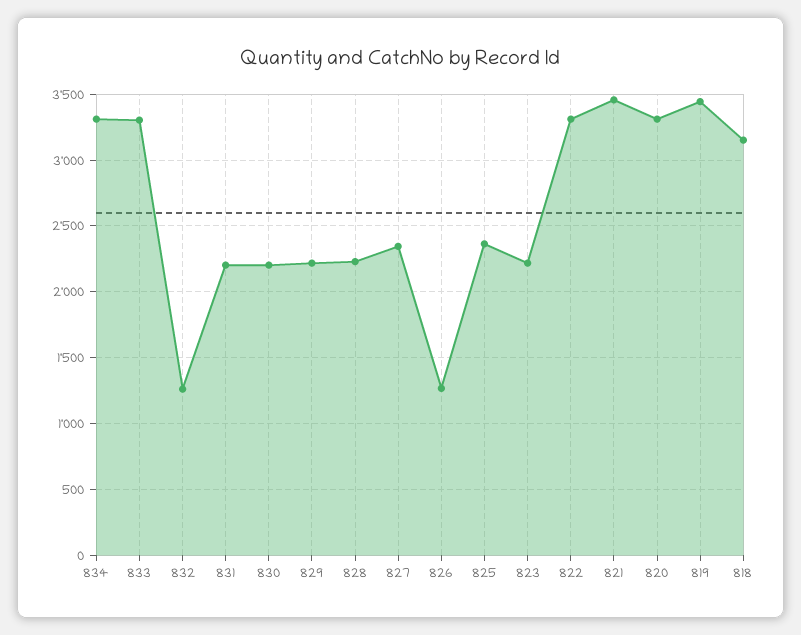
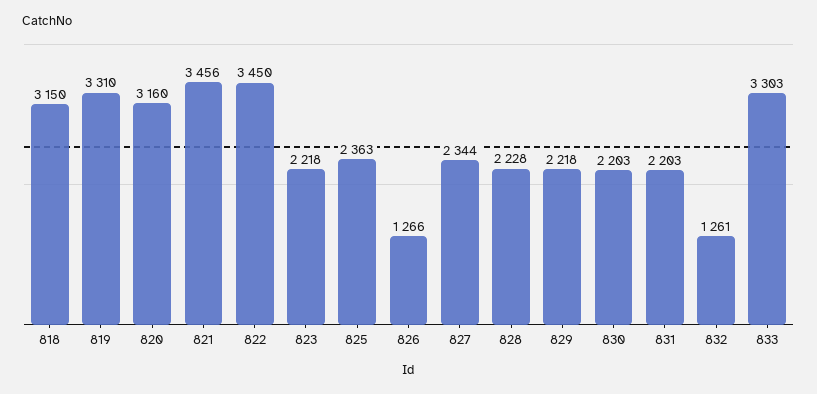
834: 3300 -> none
822: 3300 -> 3450
820: 3300 -> 3160
819: 3450 -> 3310

